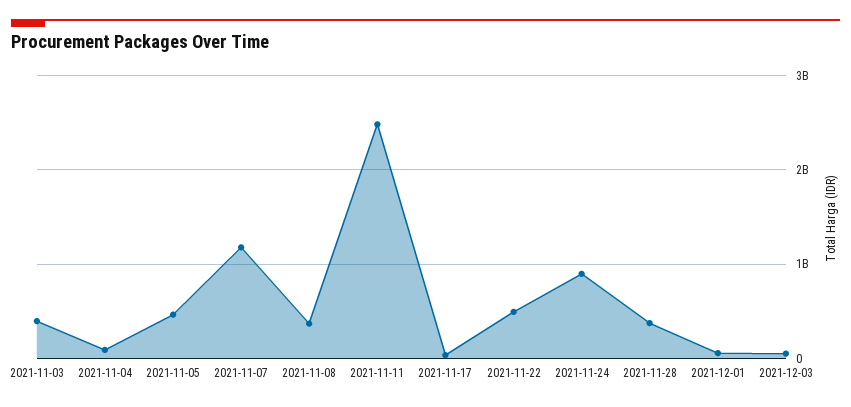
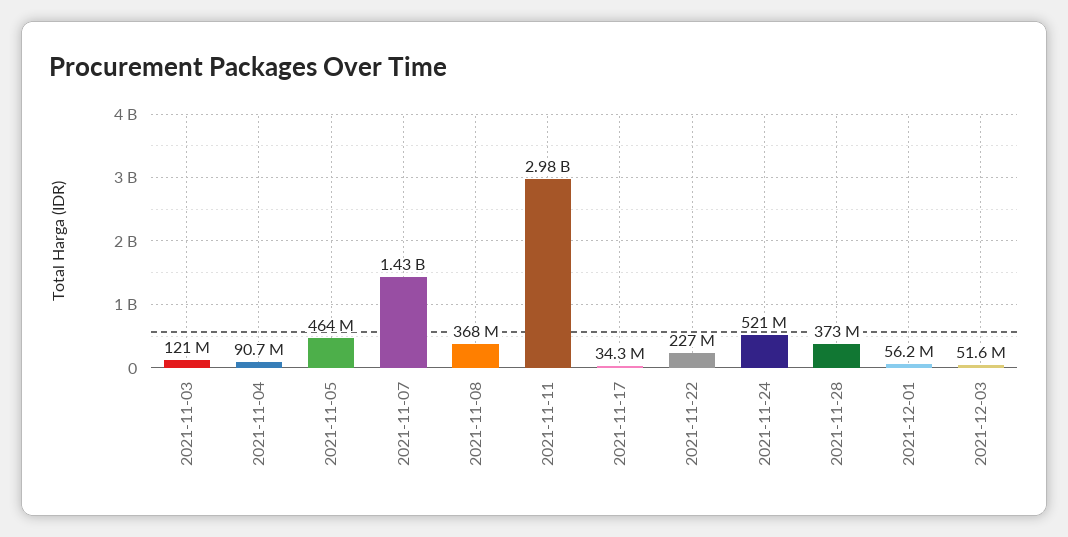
2021-11-03: 400000000 -> 121000000
2021-11-07: 1200000000 -> 1430000000
2021-11-11: 2500000000 -> 2980000000
2021-11-22: 500000000 -> 227000000
2021-11-24: 900000000 -> 521000000

